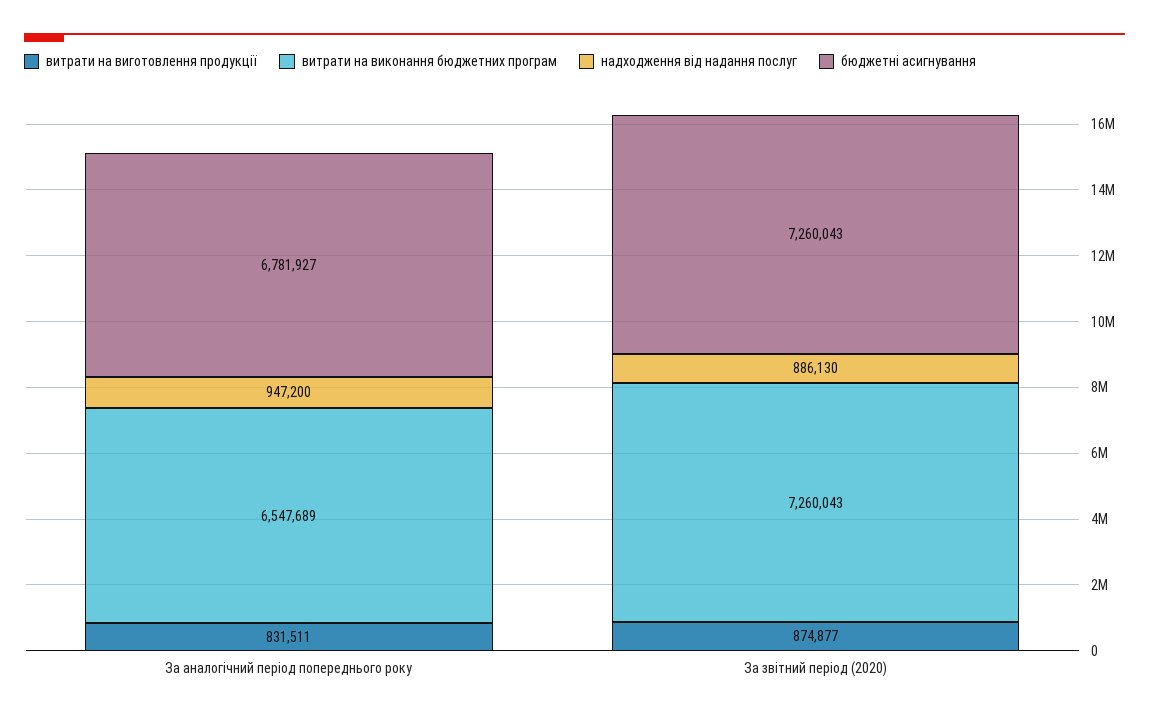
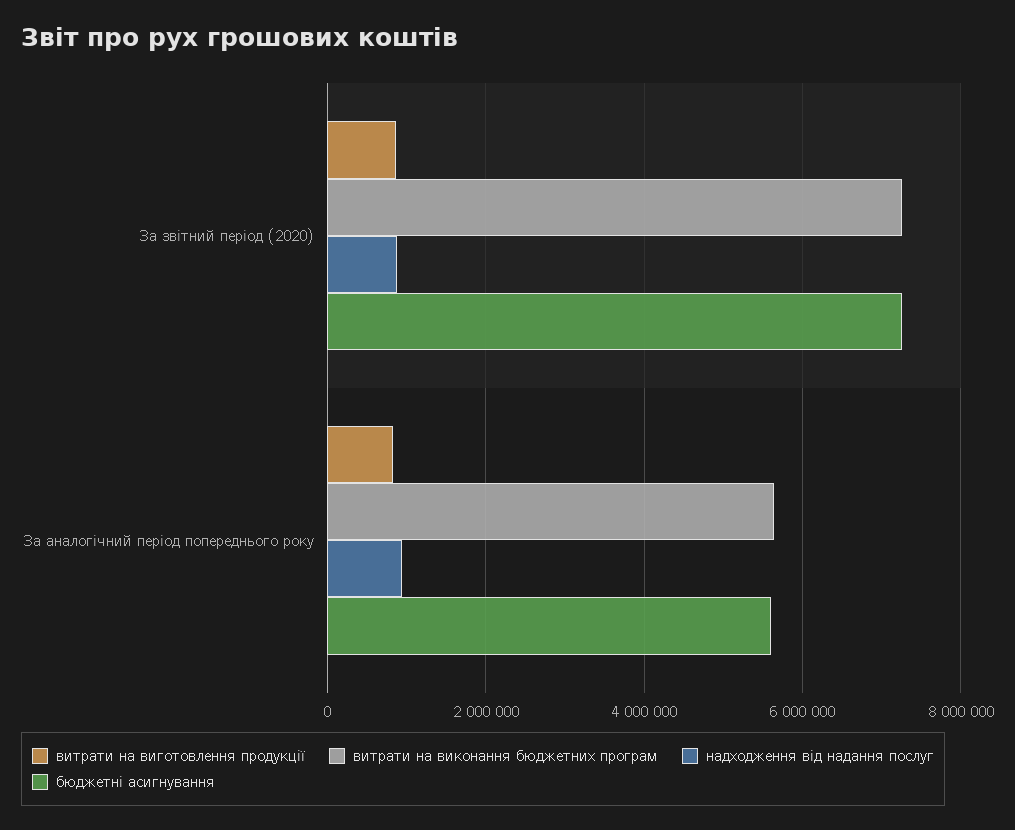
витрати на виконання бюджетних програм, За аналогічний період попереднього року: 6547689 -> 5600000
бюджетні асигнування, За аналогічний період попереднього року: 6781927 -> 5600000

